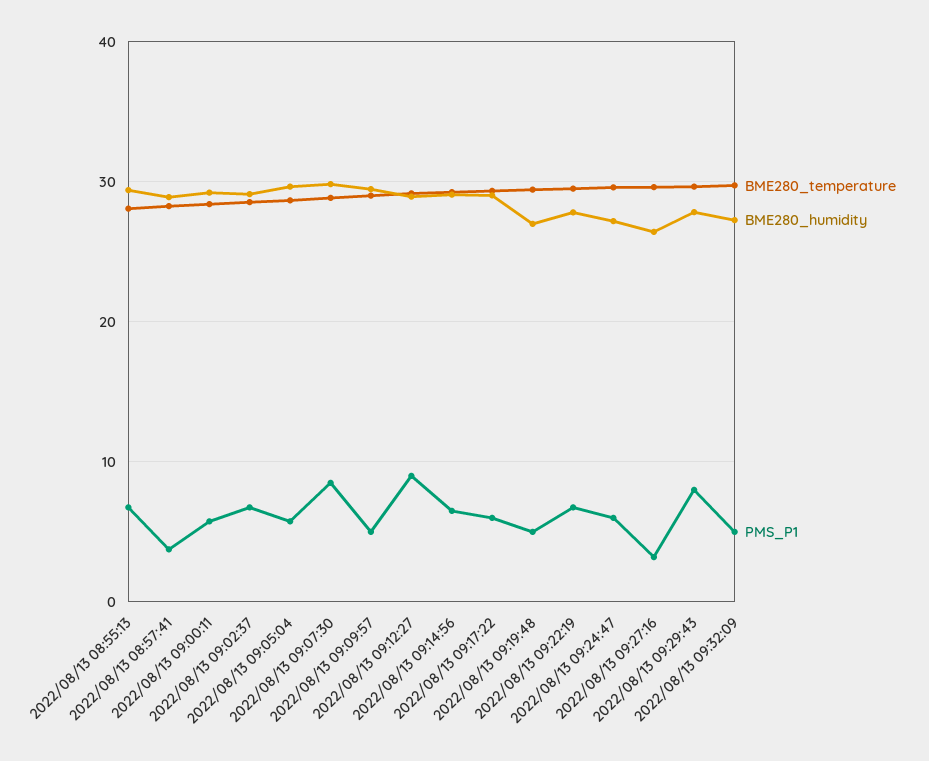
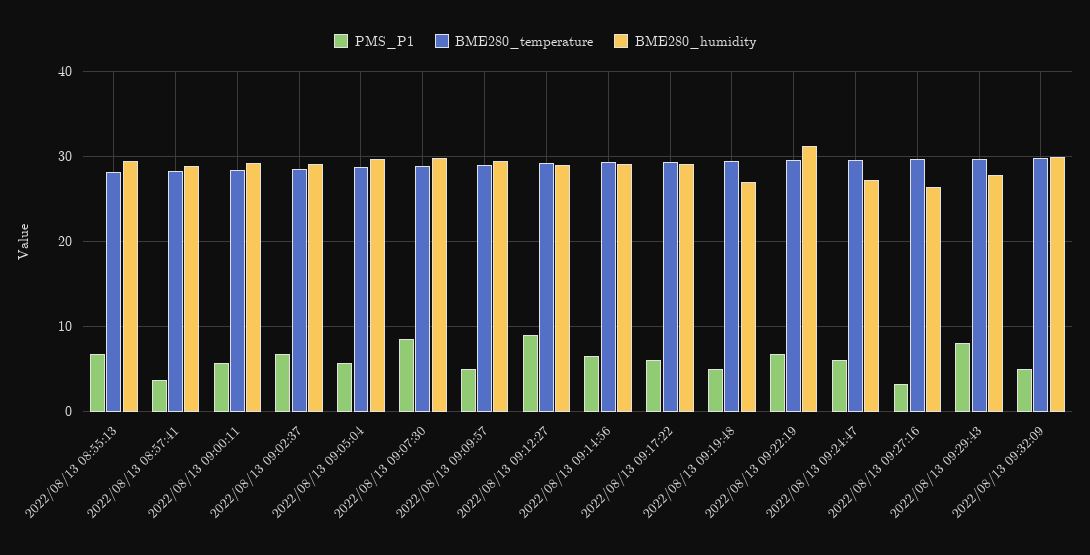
BME280_humidity, 2022/08/13 09:22:19: 28 -> 31
BME280_humidity, 2022/08/13 09:32:09: 27 -> 30

